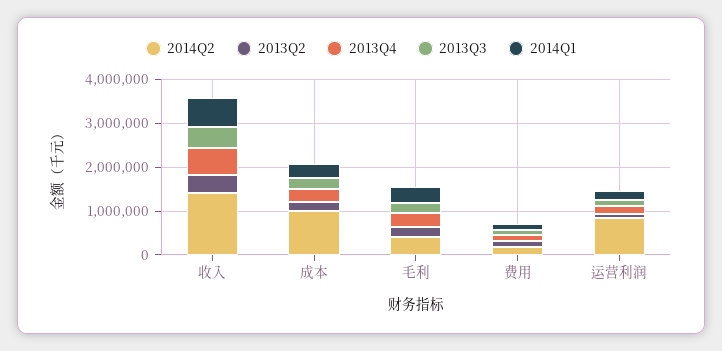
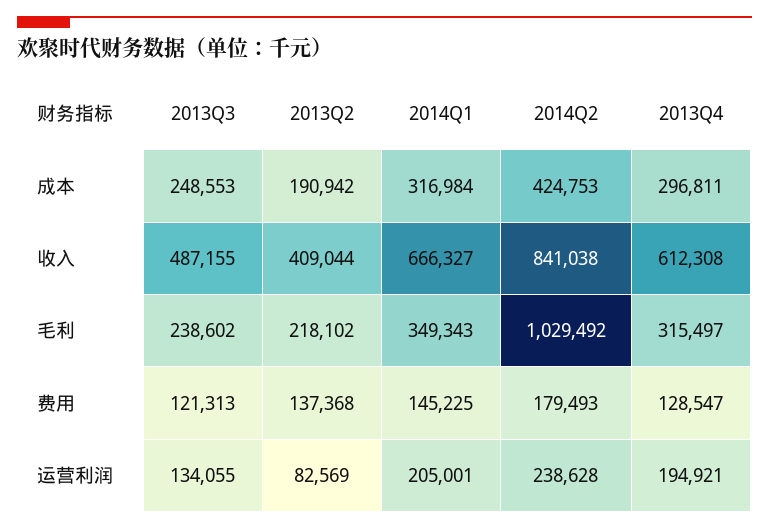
2014Q2, 收入: 1400000 -> 841038
2014Q2, 成本: 1000000 -> 424753
2014Q2, 毛利: 400000 -> 1029492
2014Q2, 运营利润: 800000 -> 238628

